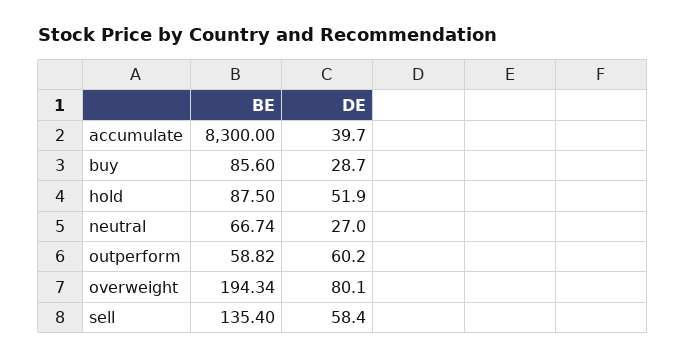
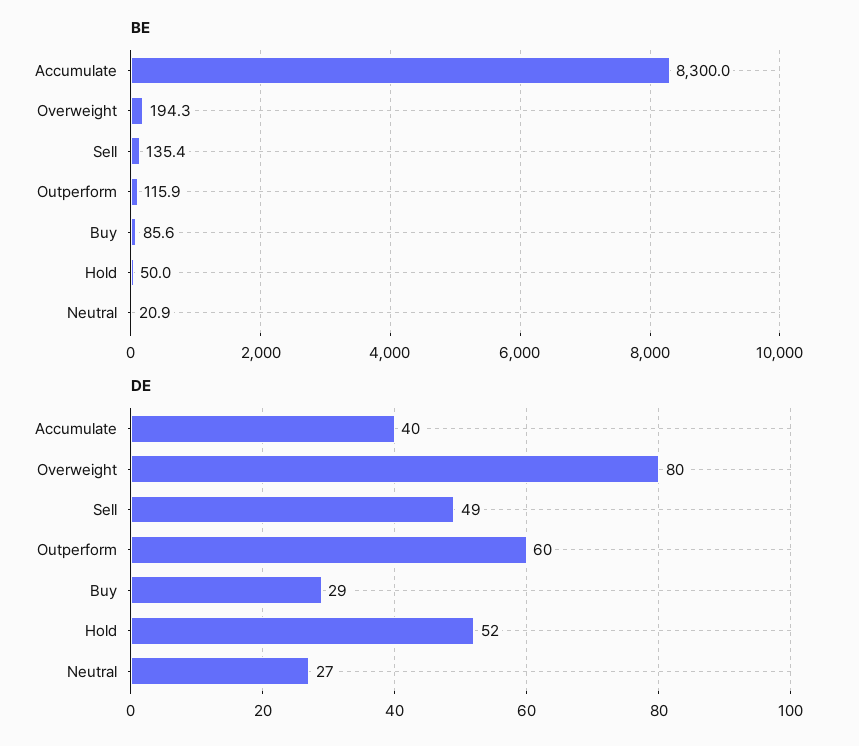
BE, hold: 87.5 -> 50
BE, neutral: 66.74 -> 20.9
BE, outperform: 58.82 -> 115.9
DE, sell: 58.4 -> 49

